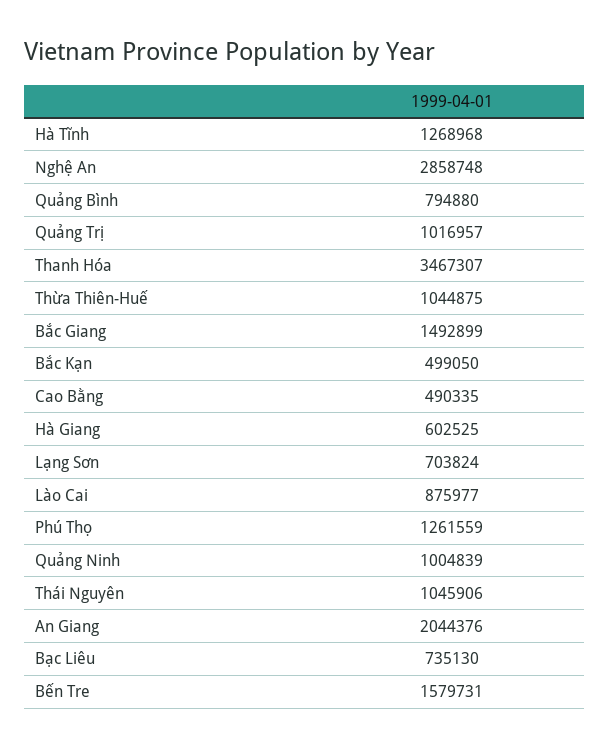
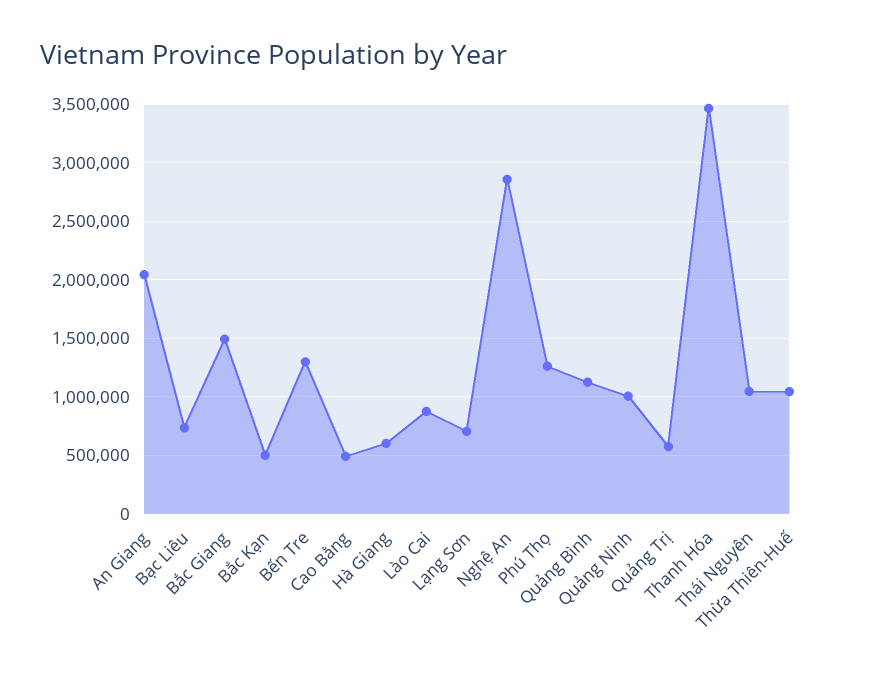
Hà Tĩnh: 1268968 -> none
Quảng Bình: 794880 -> 1100000
Quảng Trị: 1016957 -> 600000
Bến Tre: 1579731 -> 1300000

